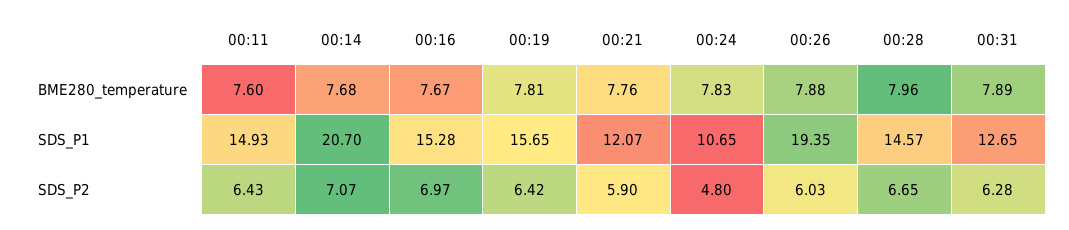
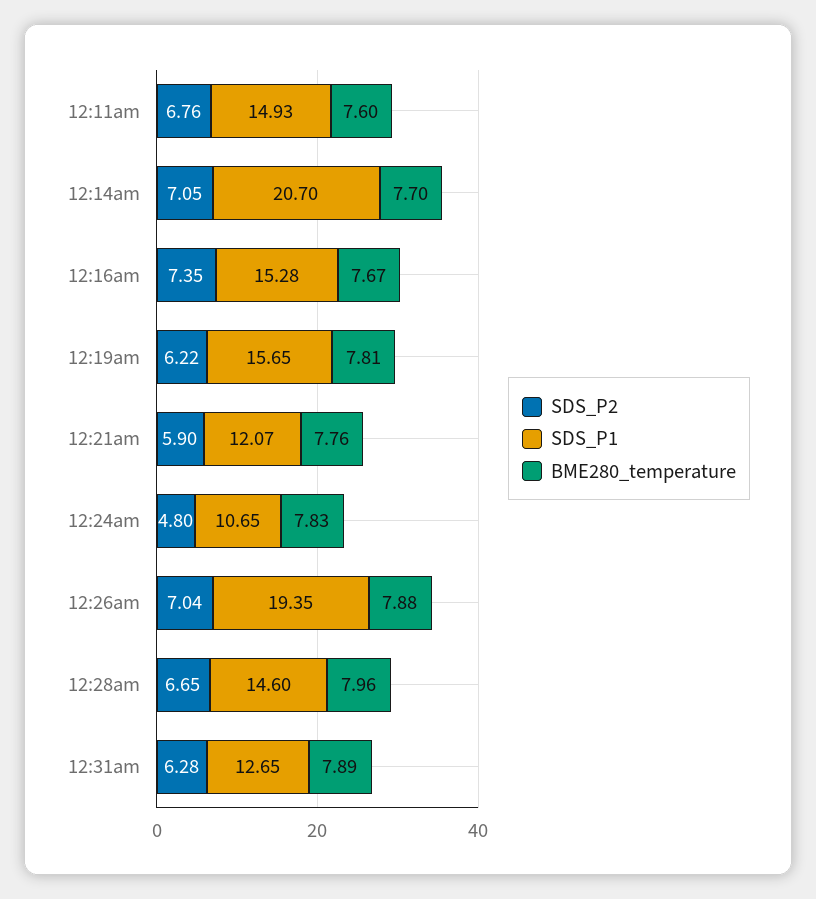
BME280_temperature, 00:14: 7.68 -> 7.7
SDS_P1, 00:28: 14.57 -> 14.6
SDS_P2, 00:11: 6.43 -> 6.76
SDS_P2, 00:14: 7.07 -> 7.05
SDS_P2, 00:16: 6.97 -> 7.35
SDS_P2, 00:19: 6.42 -> 6.22
SDS_P2, 00:26: 6.03 -> 7.04

